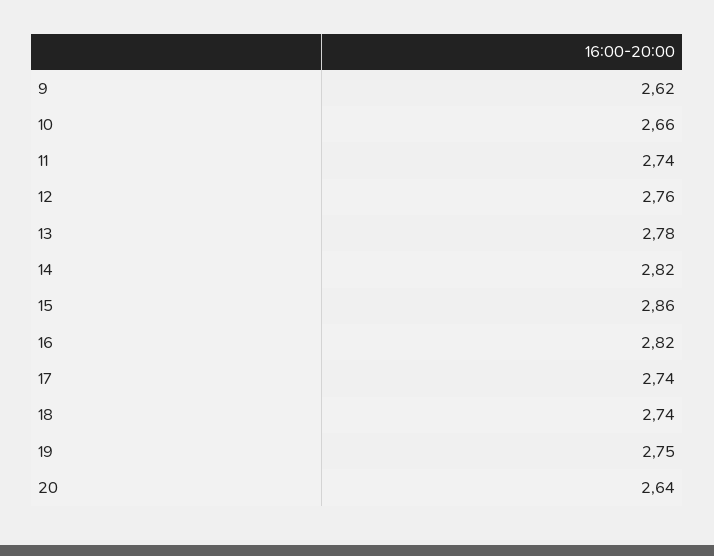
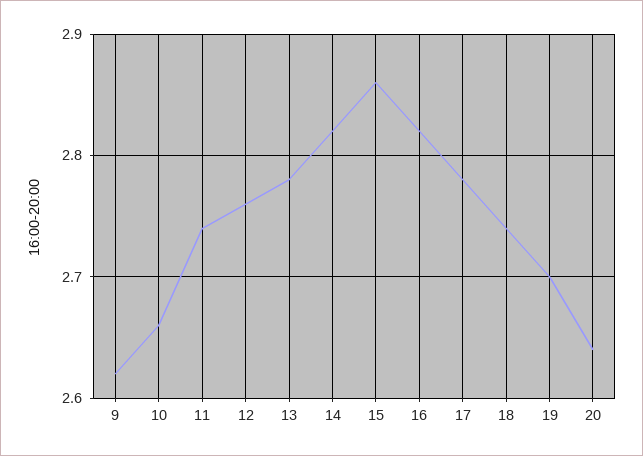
17: 2.74 -> 2.78
19: 2.75 -> 2.7

